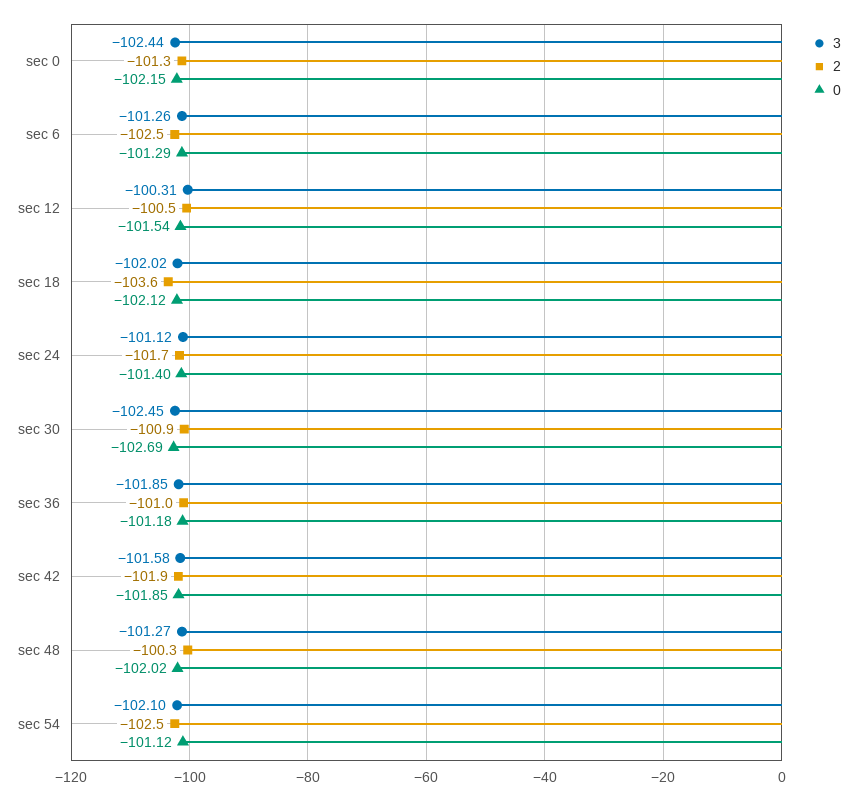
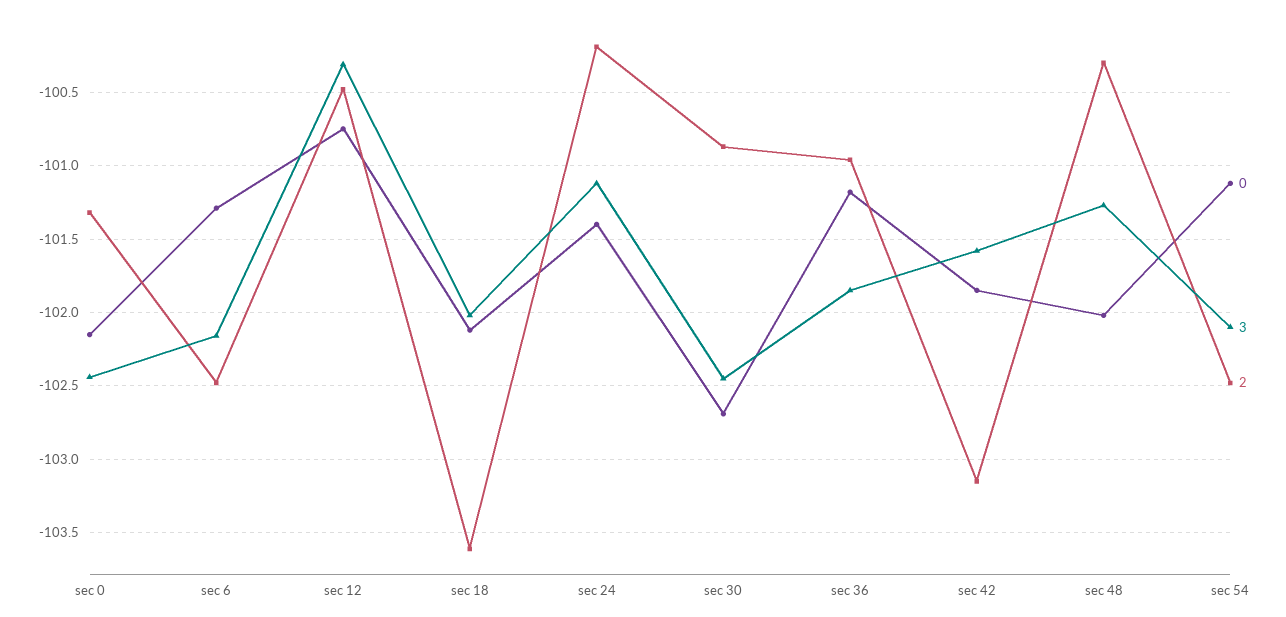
3, sec 6: -101.26 -> -102.15
0, sec 12: -101.54 -> -100.75
2, sec 24: -101.7 -> -100.2
2, sec 42: -101.9 -> -103.15

